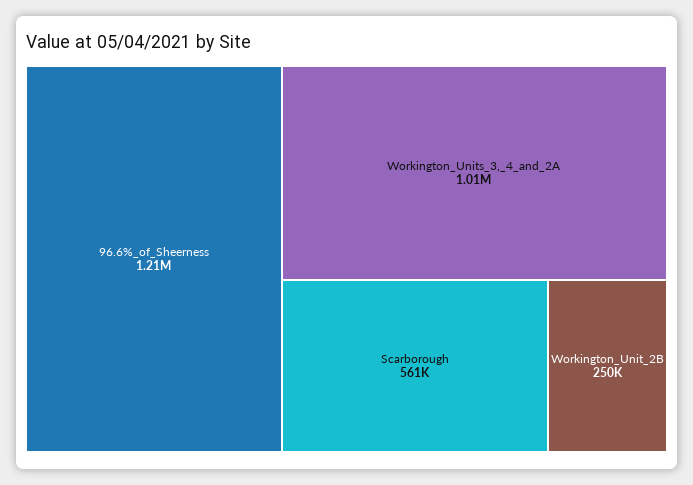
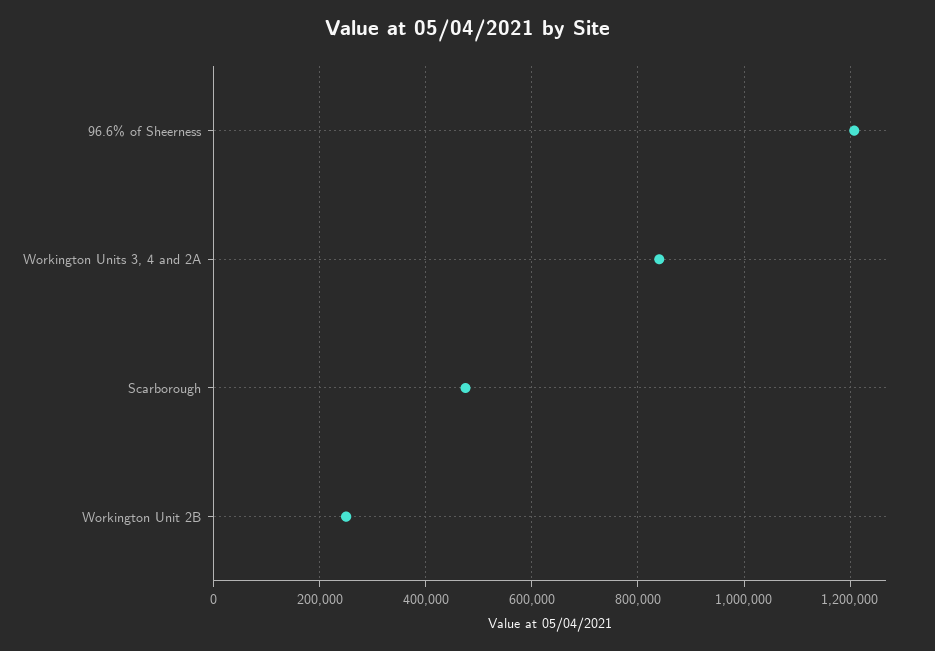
Workington_Units_3,_4_and_2A: 1010000 -> 840000
Scarborough: 561000 -> 480000

